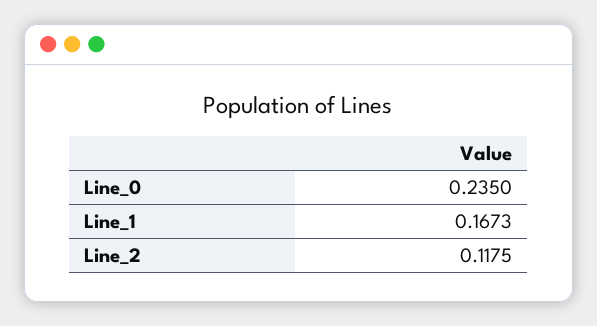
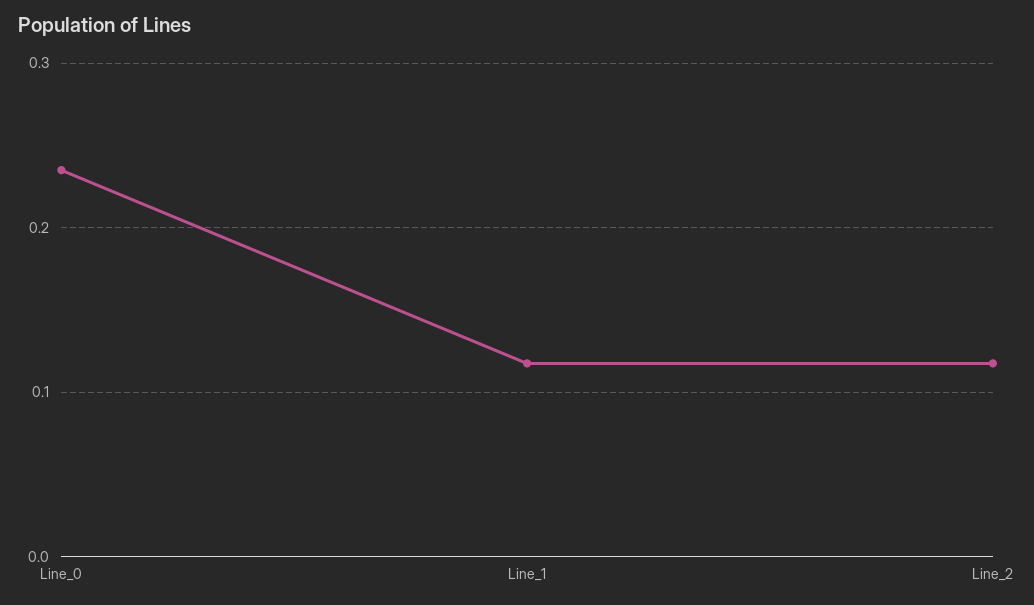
Line_1: 0.1673 -> 0.12

